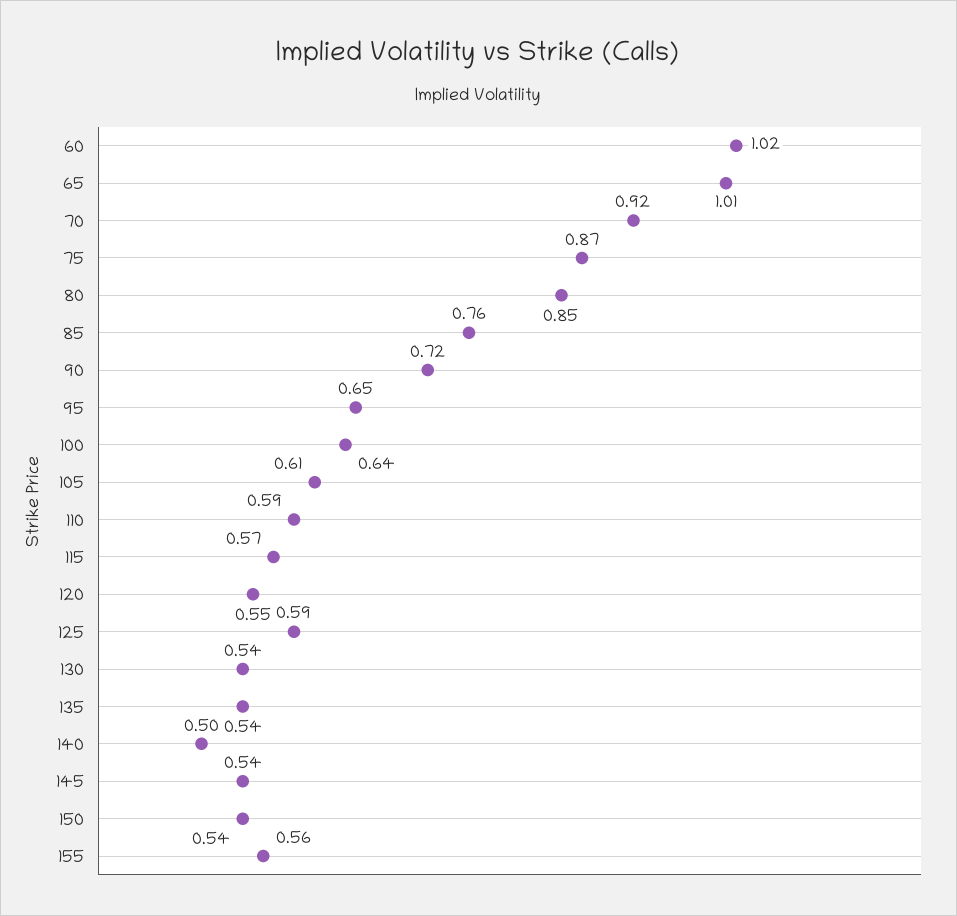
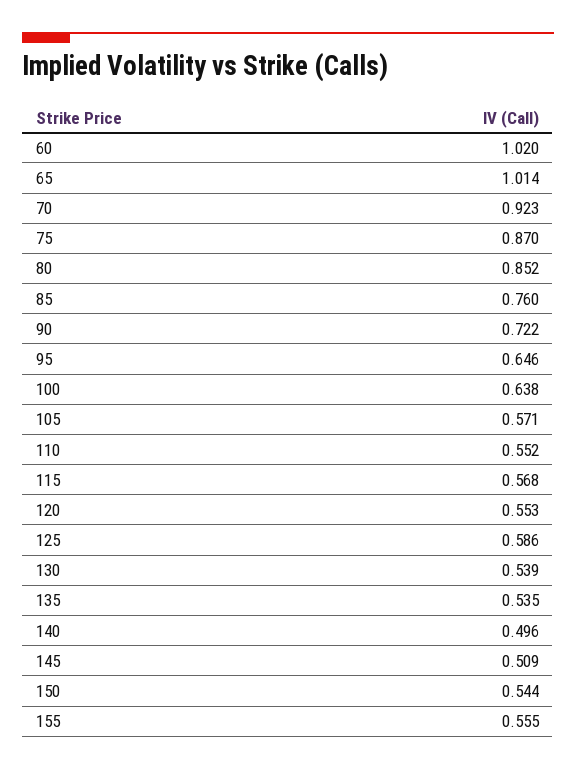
105: 0.61 -> 0.571
110: 0.59 -> 0.552
145: 0.54 -> 0.509

